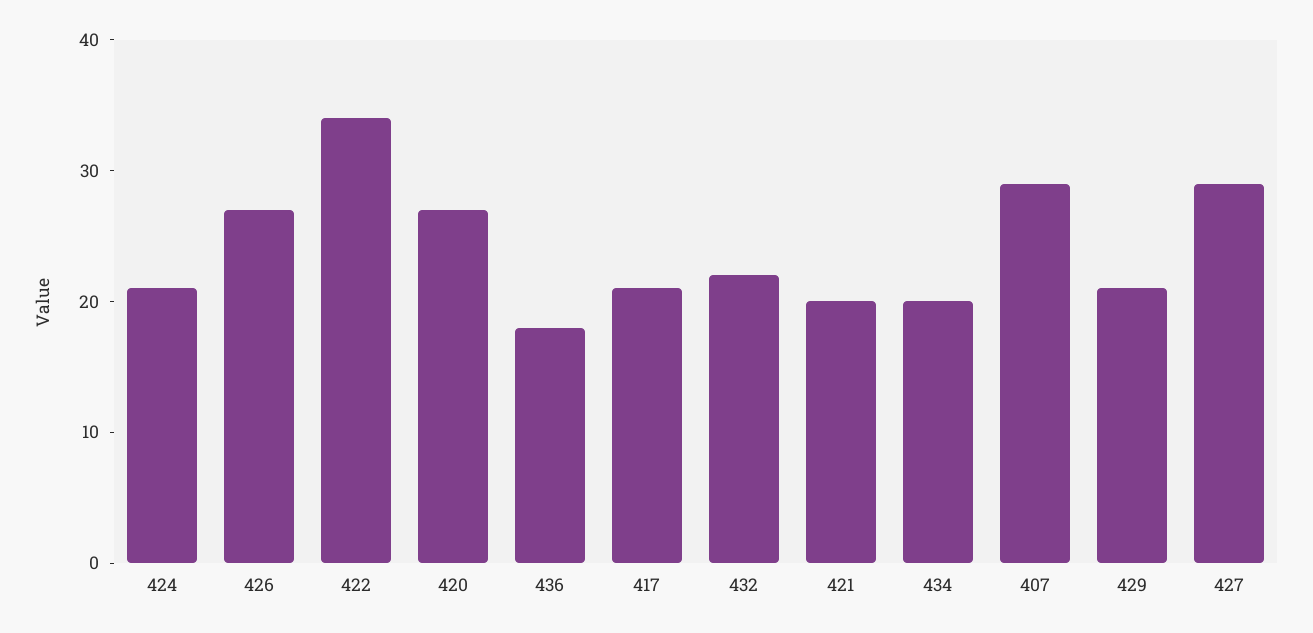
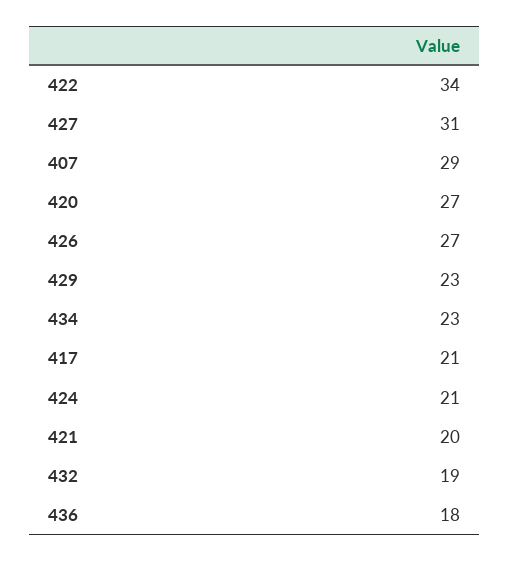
432: 22 -> 19
434: 20 -> 23
429: 21 -> 23
427: 29 -> 31

